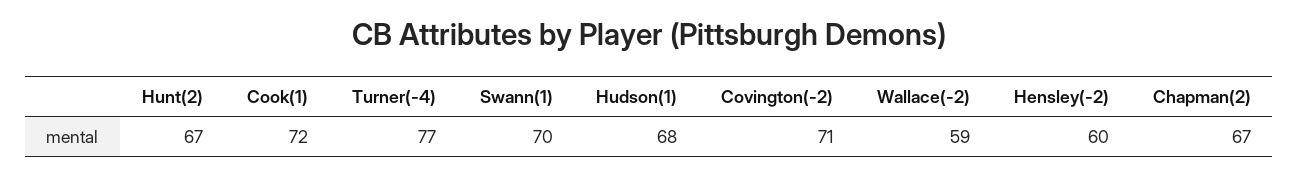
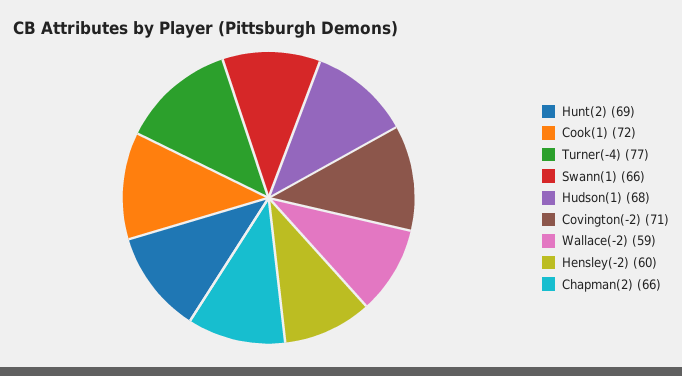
Hunt(2): 67 -> 69
Swann(1): 70 -> 66
Chapman(2): 67 -> 66

